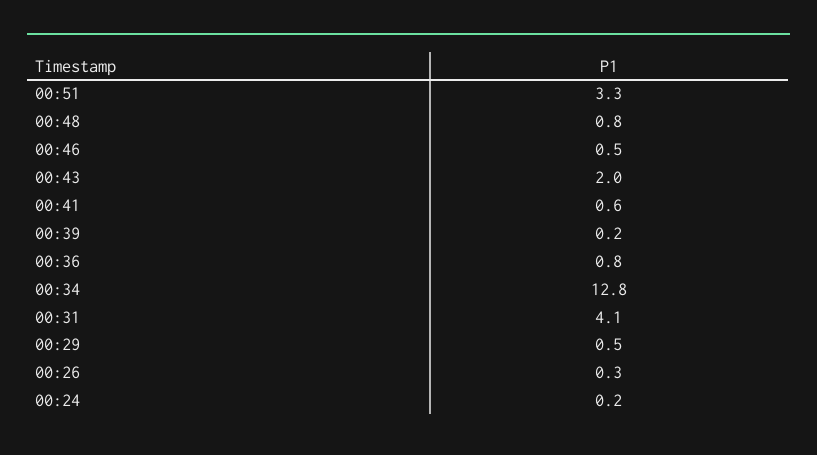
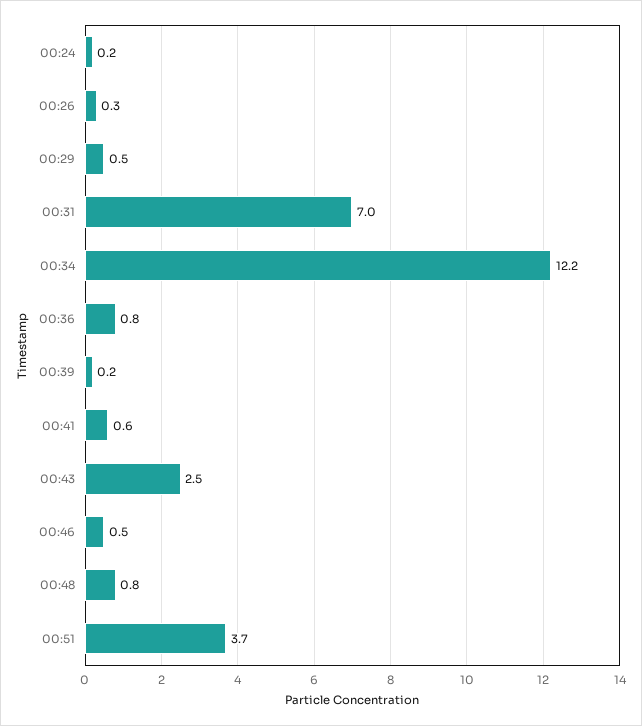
00:51: 3.3 -> 3.7
00:43: 2 -> 2.5
00:34: 12.8 -> 12.2
00:31: 4.1 -> 7

